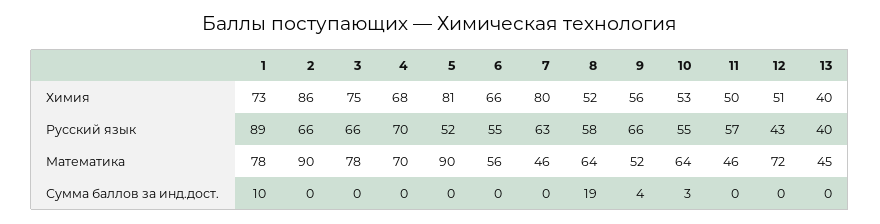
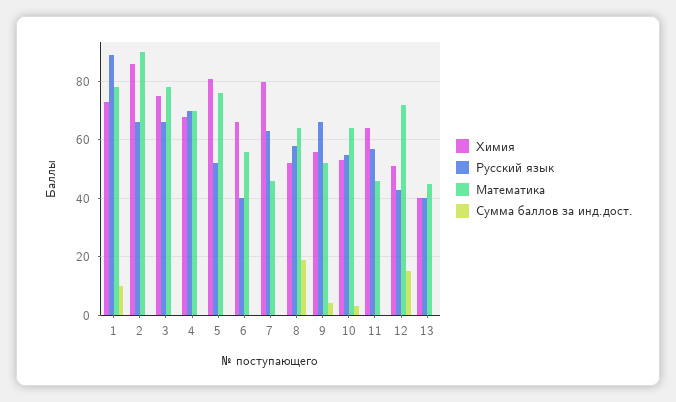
Химия, 11: 50 -> 65
Русский язык, 6: 55 -> 40
Математика, 5: 90 -> 75
Сумма баллов за инд.дост., 12: 0 -> 15

